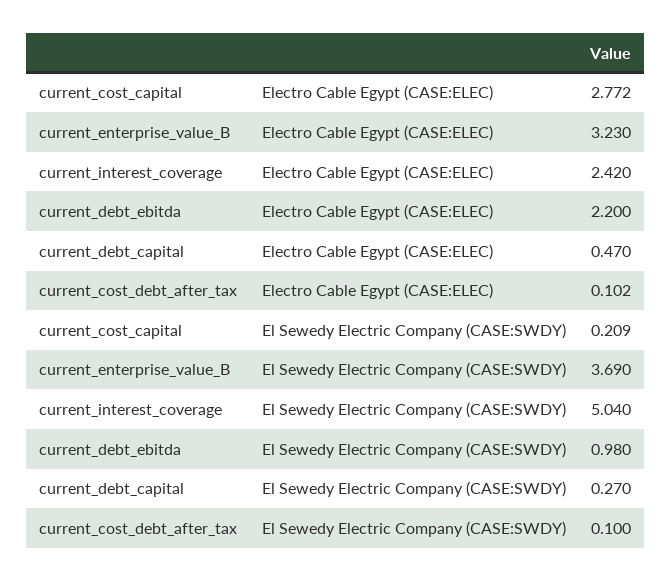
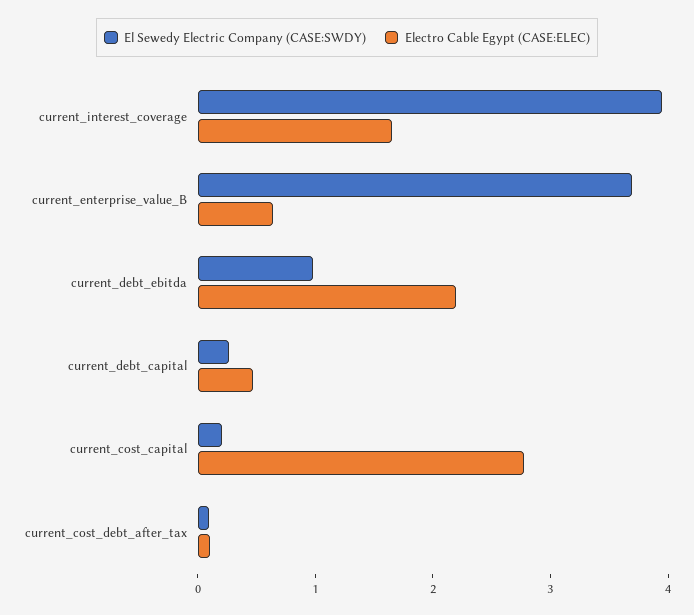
Electro Cable Egypt (CASE:ELEC), current_enterprise_value_B: 3.23 -> 0.6
Electro Cable Egypt (CASE:ELEC), current_interest_coverage: 2.42 -> 1.6
El Sewedy Electric Company (CASE:SWDY), current_interest_coverage: 5.04 -> 4

